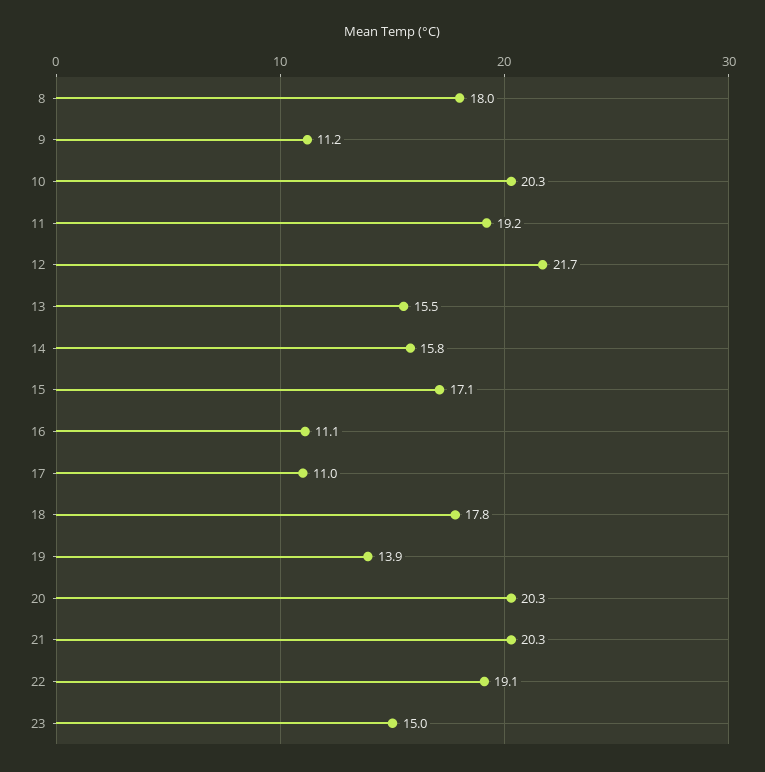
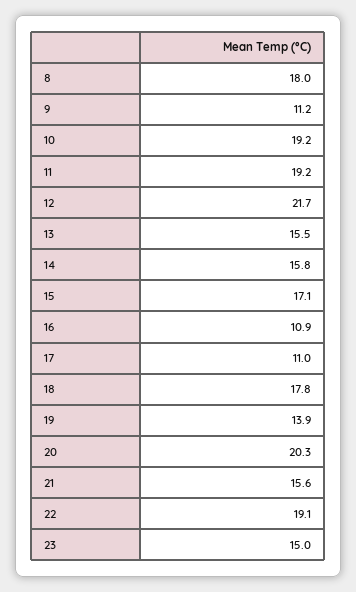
10: 20.3 -> 19.2
16: 11.1 -> 10.9
21: 20.3 -> 15.6

